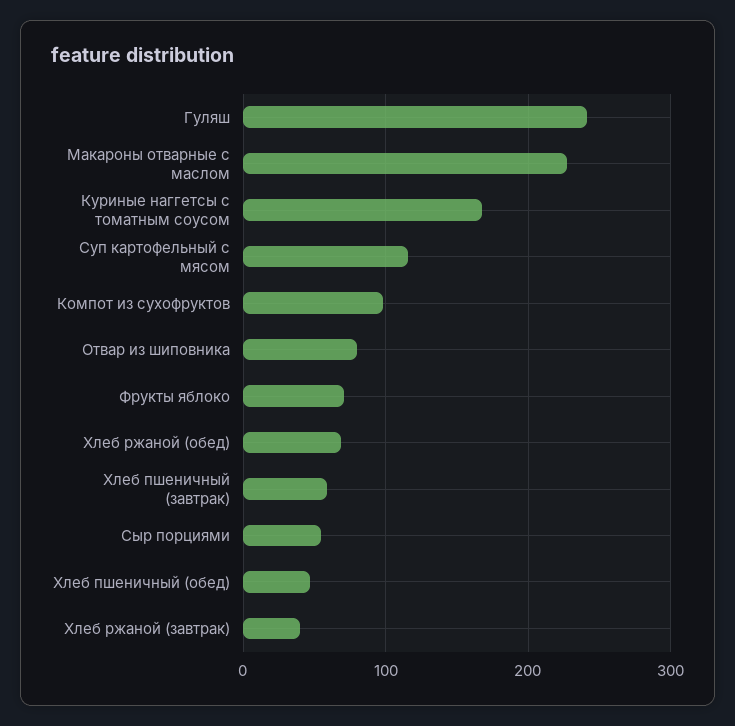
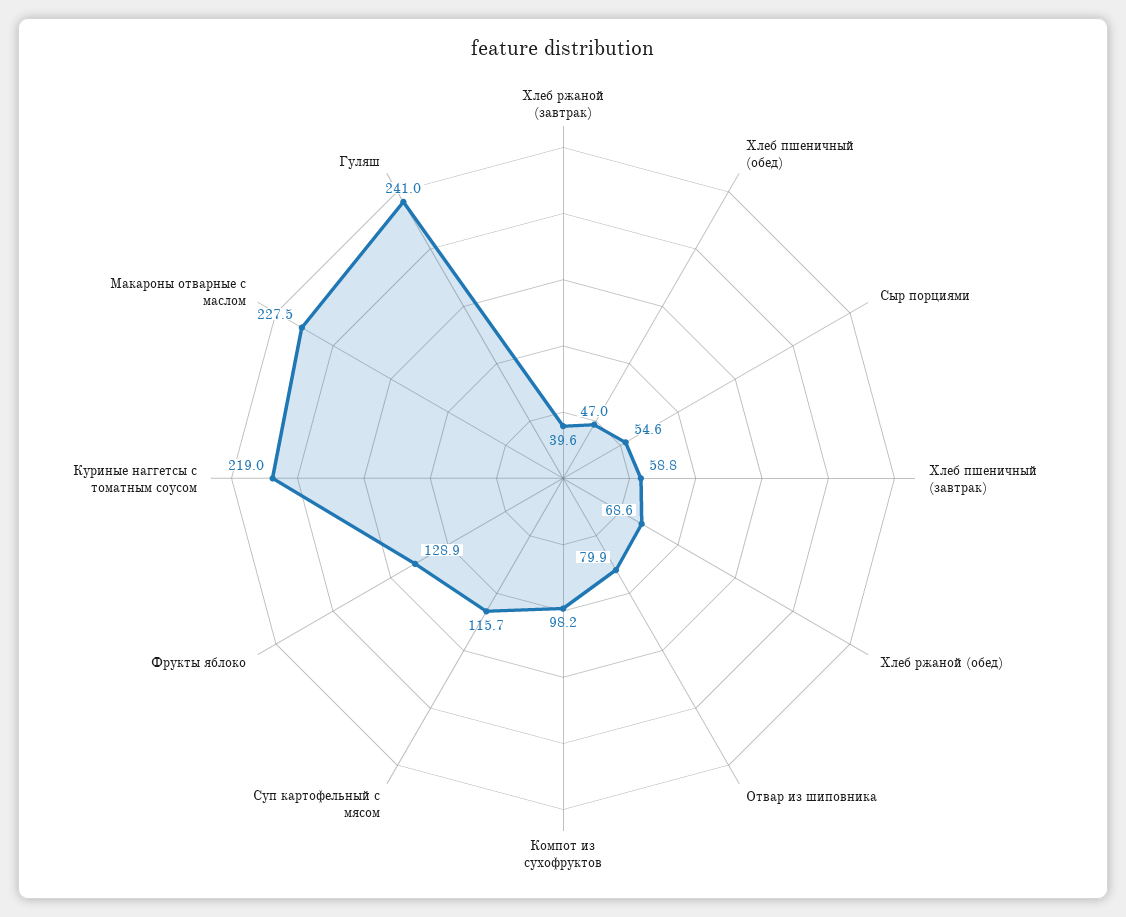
Куриные наггетсы с томатным соусом: 170 -> 219
Фрукты яблоко: 70 -> 128.9

